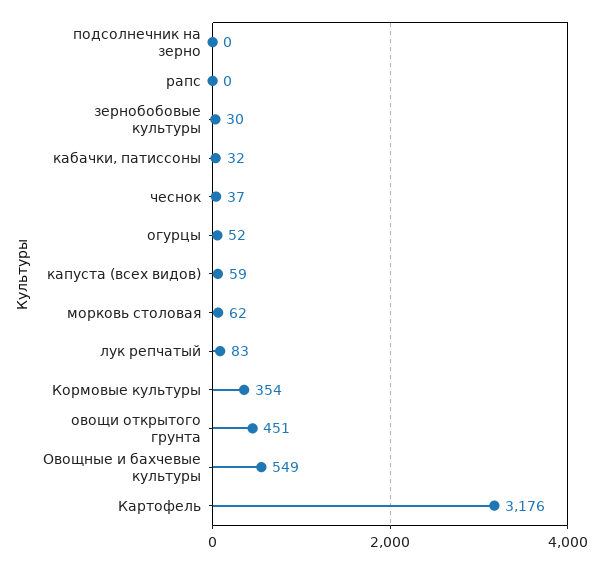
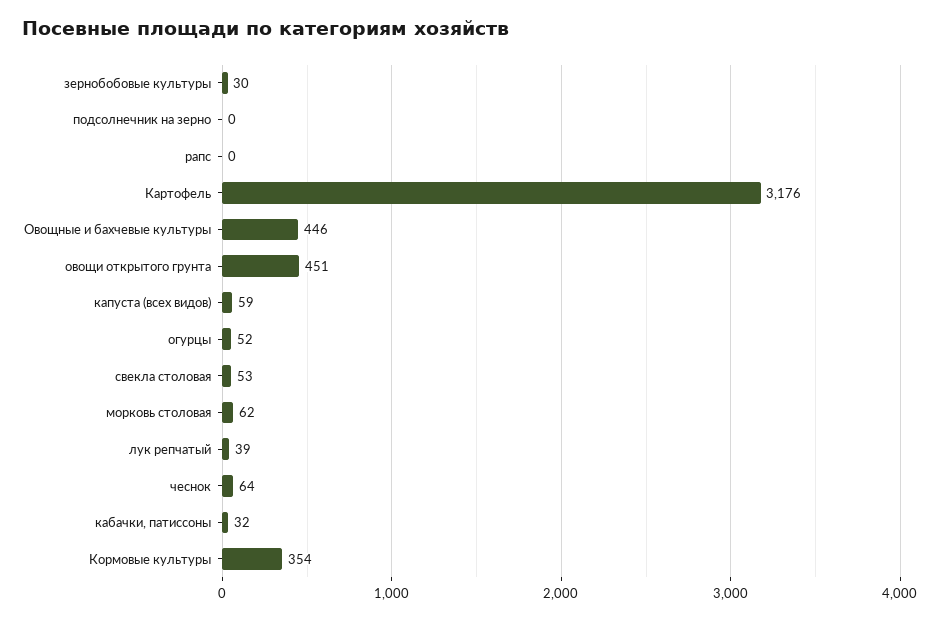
чеснок: 37 -> 64
лук репчатый: 83 -> 39
Овощные и бахчевые культуры: 549 -> 446
свекла столовая: none -> 53

